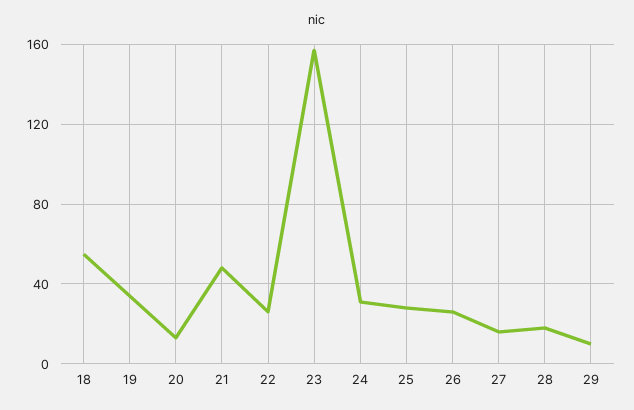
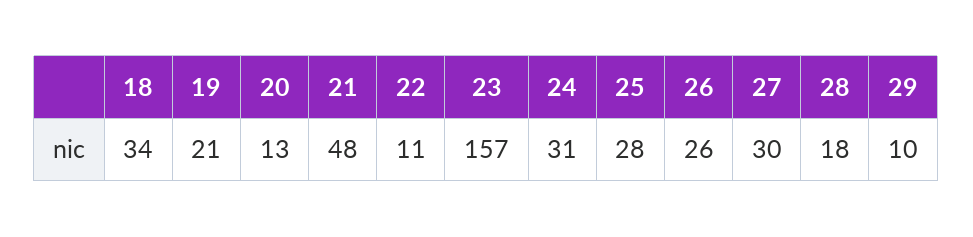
18: 55 -> 34
19: 35 -> 21
22: 25 -> 11
27: 15 -> 30

